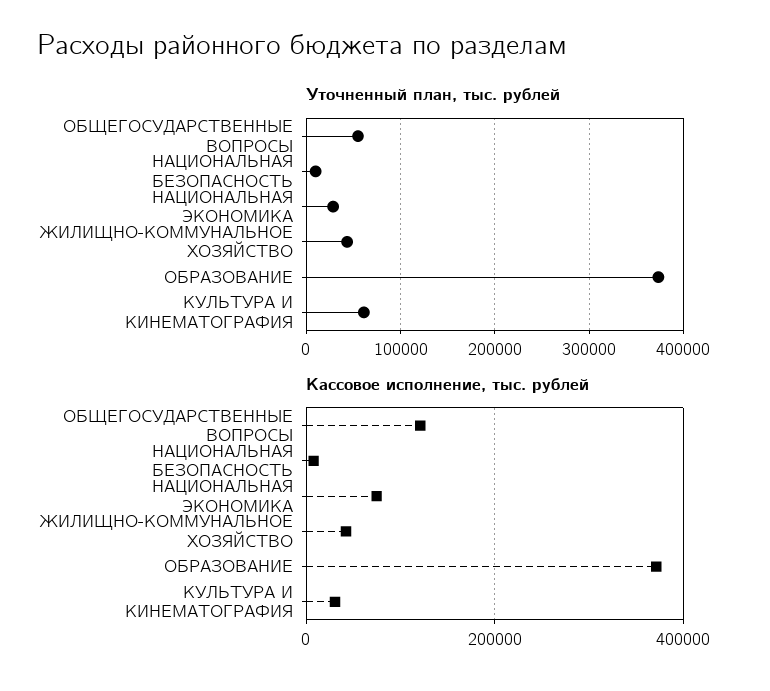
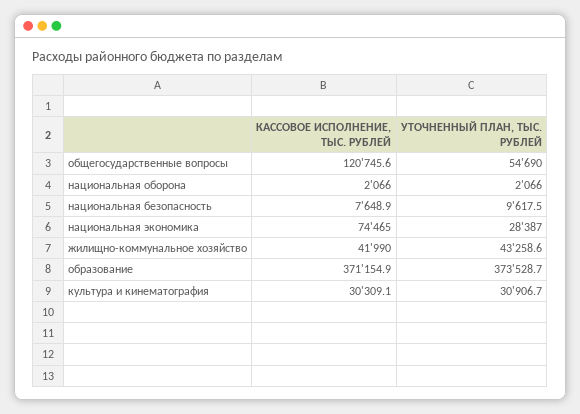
Уточненный план, тыс. рублей, КУЛЬТУРА И КИНЕМАТОГРАФИЯ: 60000 -> 30906.7
Кассовое исполнение, тыс. рублей, национальная оборона: none -> 2066
Уточненный план, тыс. рублей, национальная оборона: none -> 2066

